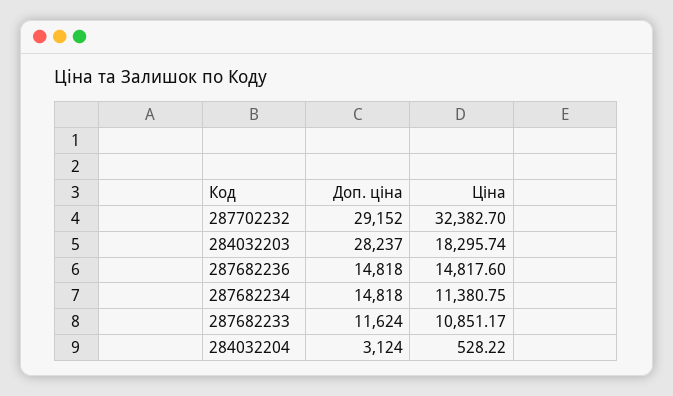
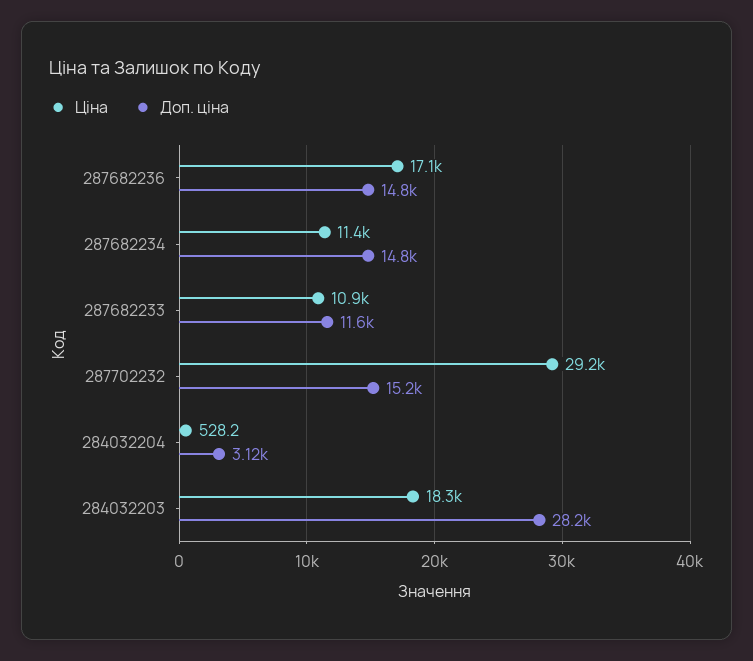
Доп. ціна, 287702232: 29152 -> 15200
Ціна, 287702232: 32382.7 -> 29200
Ціна, 287682236: 14817.6 -> 17100

